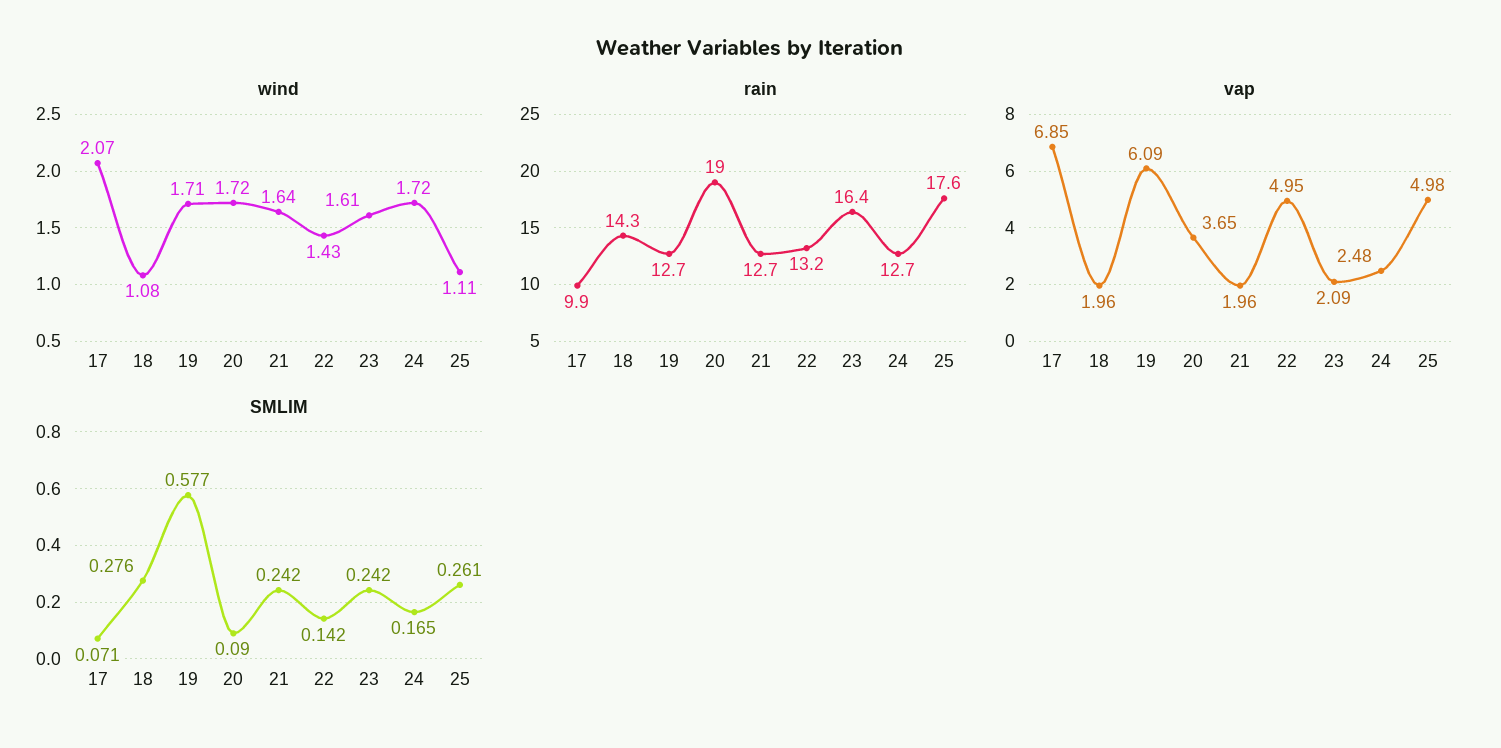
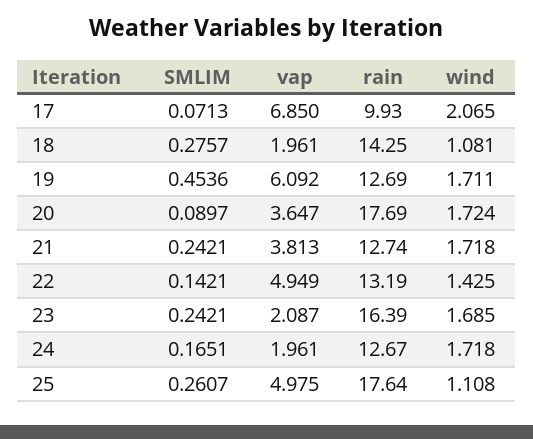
wind, 21: 1.64 -> 1.718
wind, 23: 1.61 -> 1.685
rain, 20: 19 -> 17.69
vap, 21: 1.96 -> 3.813
vap, 24: 2.48 -> 1.961
SMLIM, 19: 0.577 -> 0.4536

